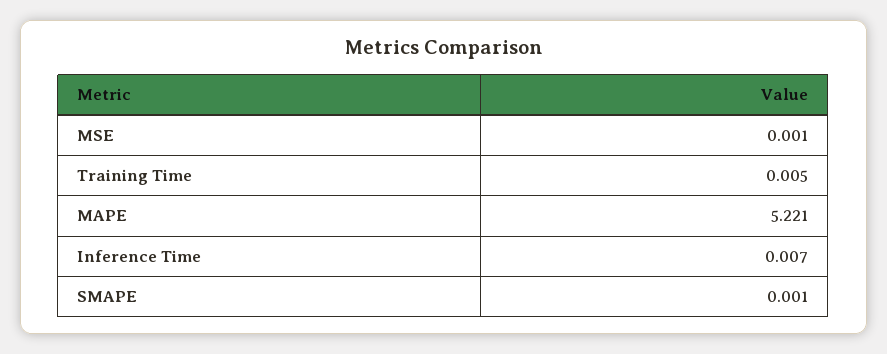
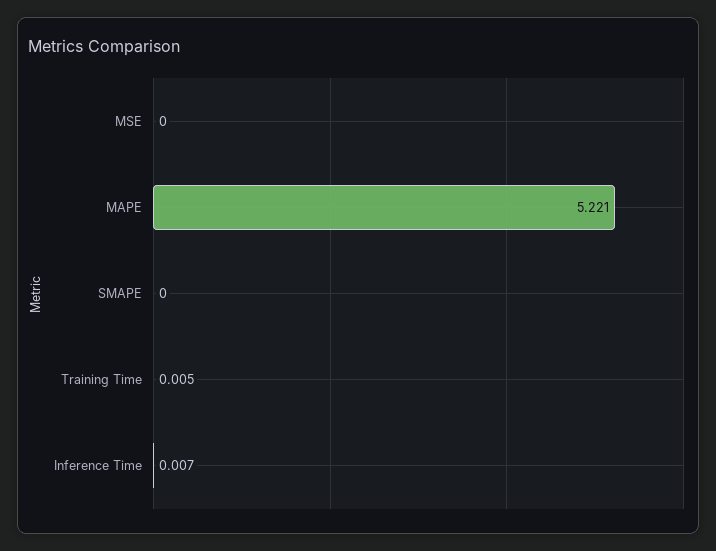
MSE: 0.001 -> 0
SMAPE: 0.001 -> 0

